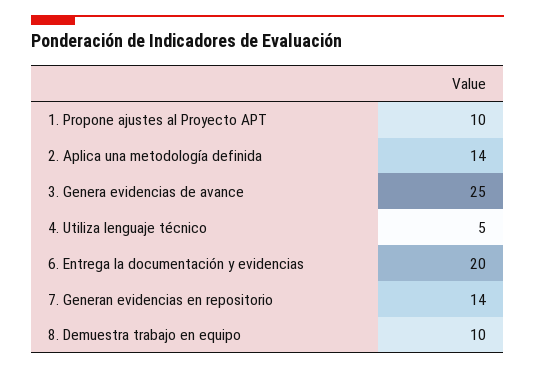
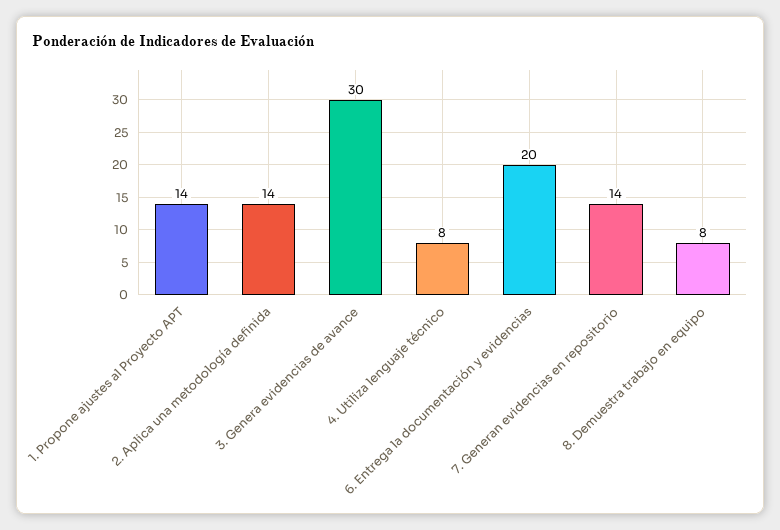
1. Propone ajustes al Proyecto APT: 10 -> 14
3. Genera evidencias de avance: 25 -> 30
4. Utiliza lenguaje técnico: 5 -> 8
8. Demuestra trabajo en equipo: 10 -> 8

